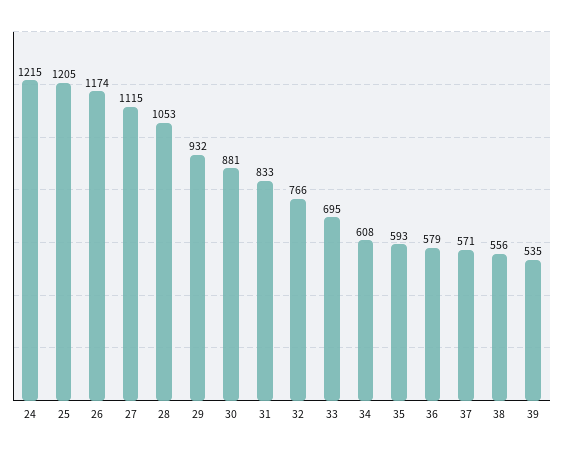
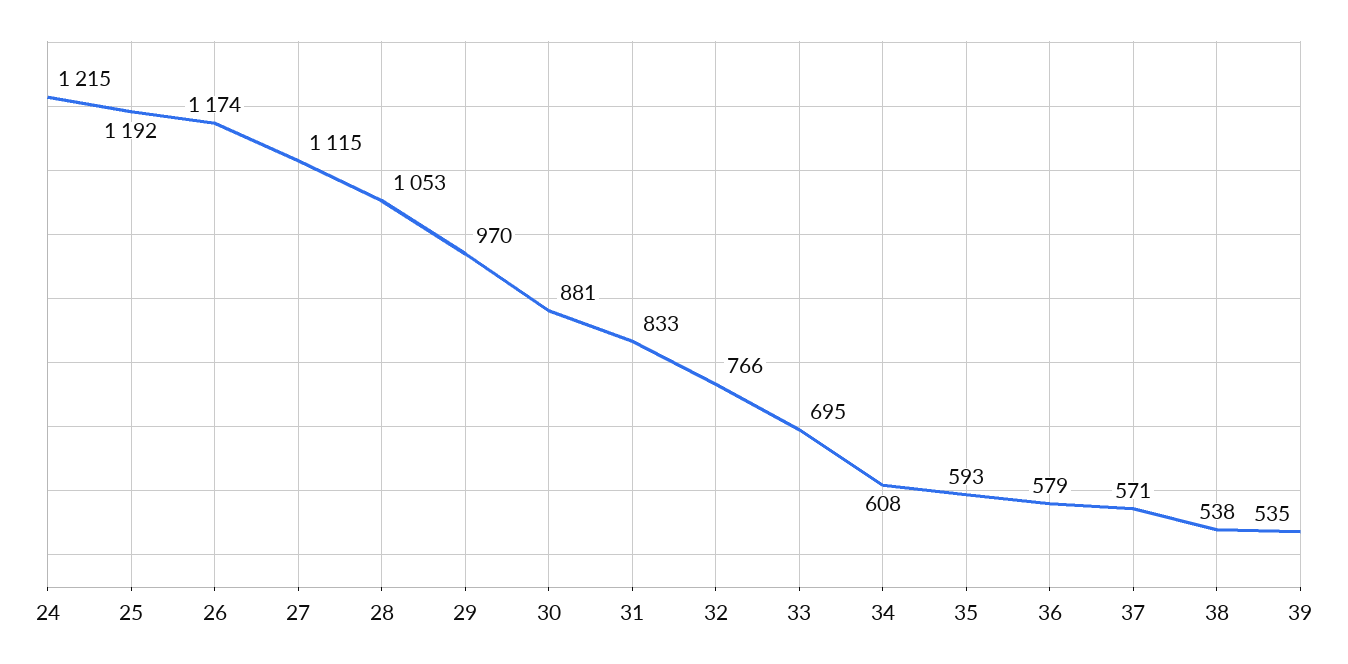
25: 1205 -> 1192
29: 932 -> 970
38: 556 -> 538

